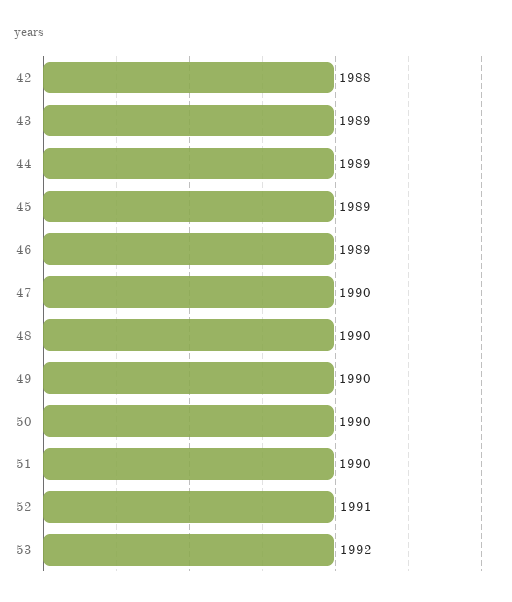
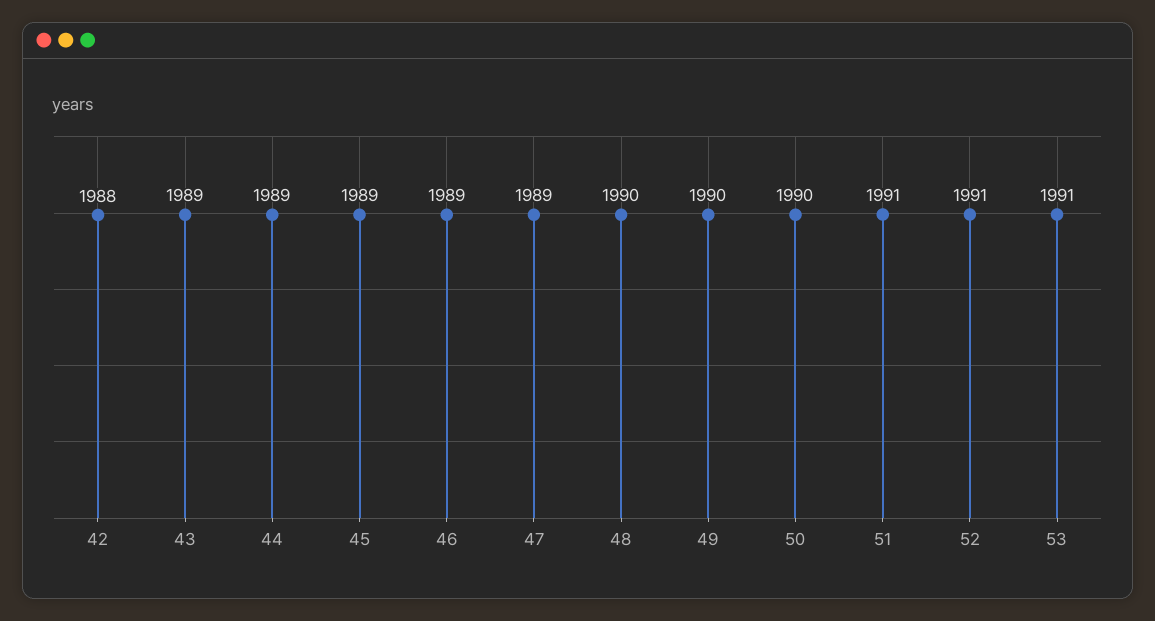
47: 1990 -> 1989
51: 1990 -> 1991
53: 1992 -> 1991

